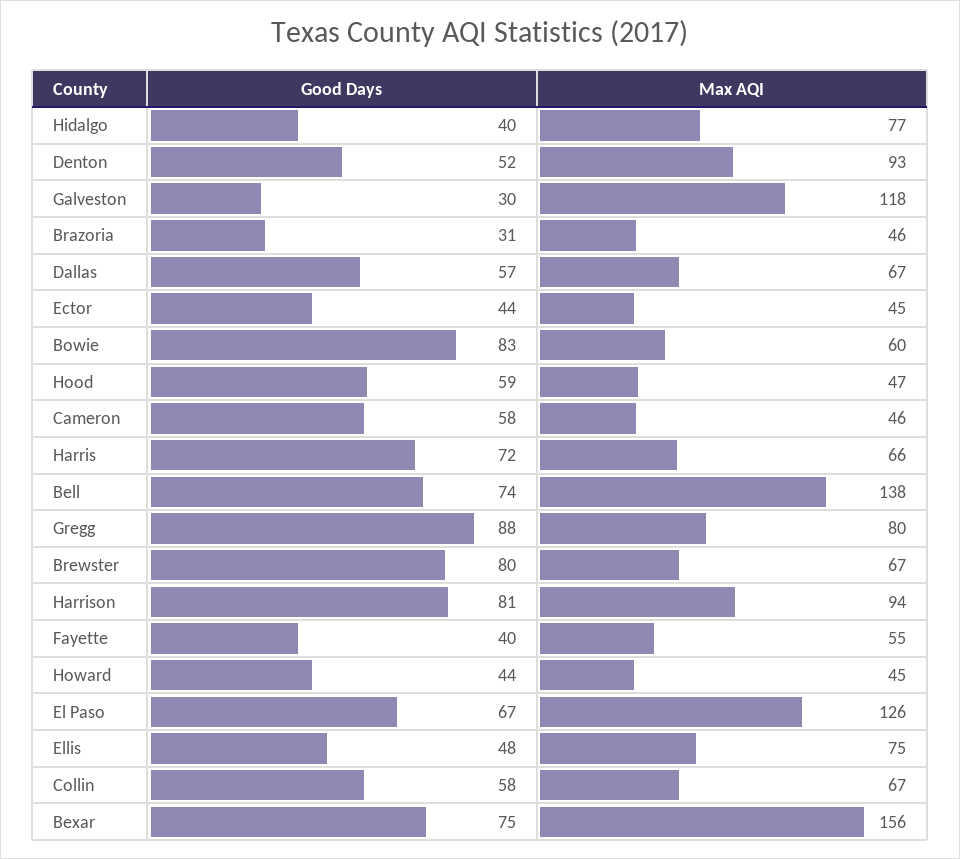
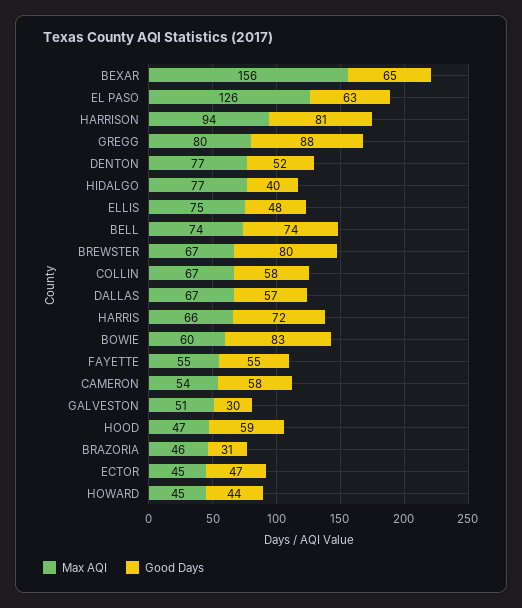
Max AQI, Denton: 93 -> 77
Max AQI, Galveston: 118 -> 51
Good Days, Ector: 44 -> 47
Max AQI, Cameron: 46 -> 54
Max AQI, Bell: 138 -> 74
Good Days, Fayette: 40 -> 55
Good Days, El Paso: 67 -> 63
Good Days, Bexar: 75 -> 65

